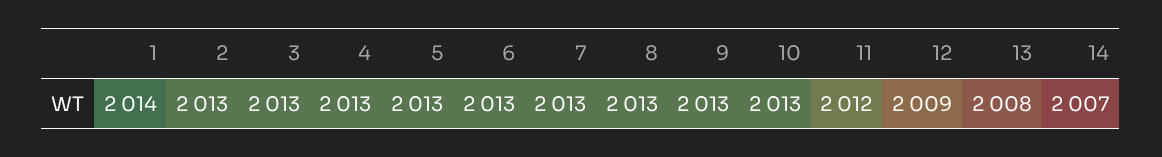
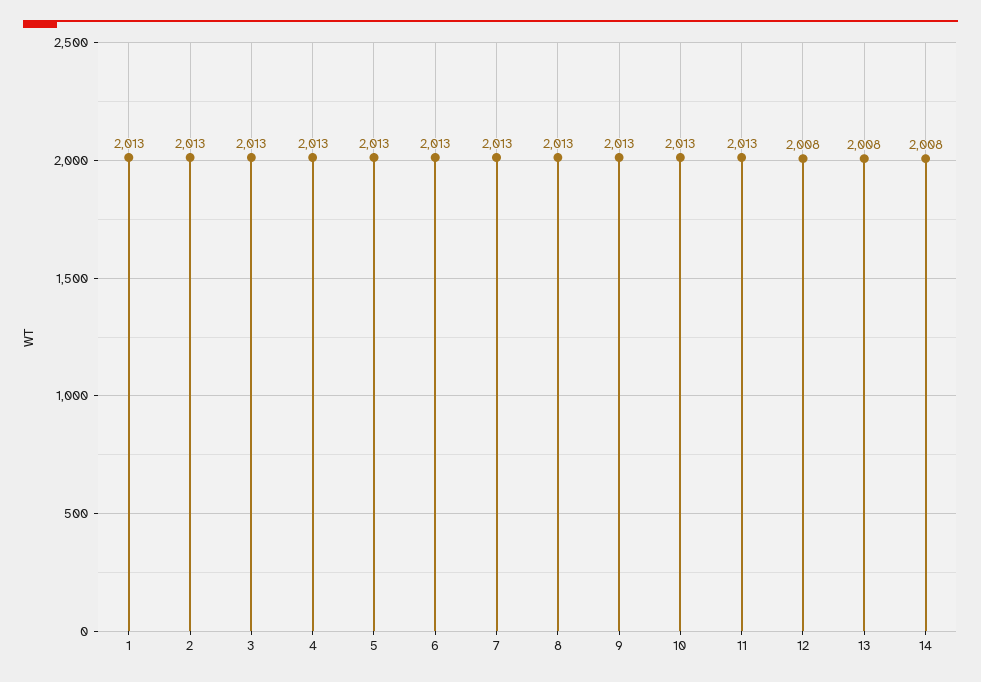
1: 2014 -> 2013
11: 2012 -> 2013
12: 2009 -> 2008
14: 2007 -> 2008

